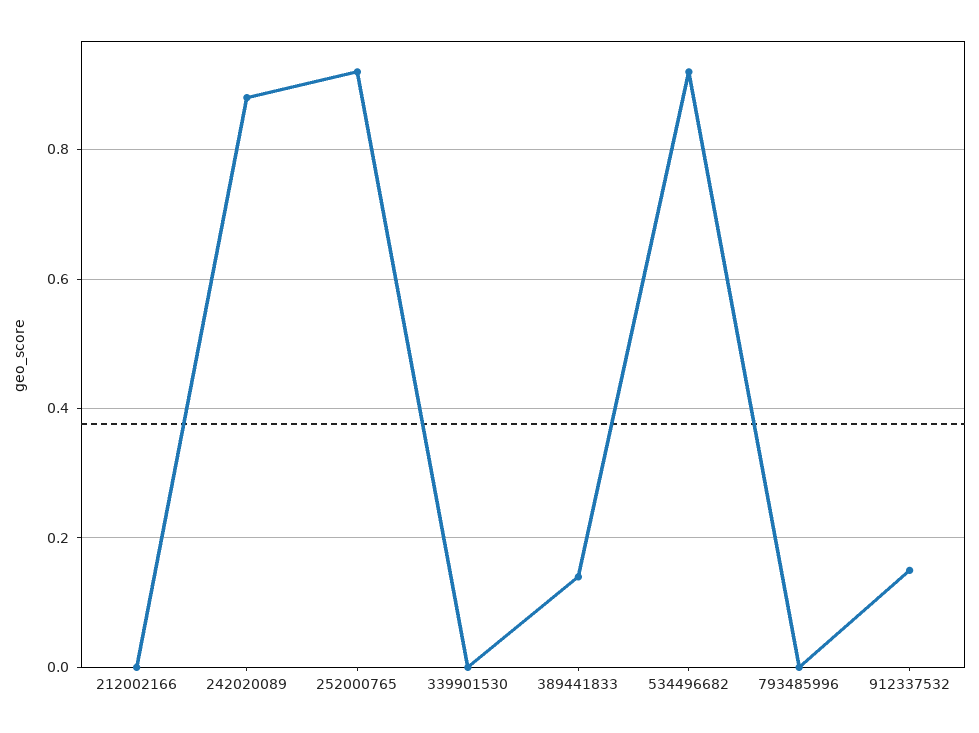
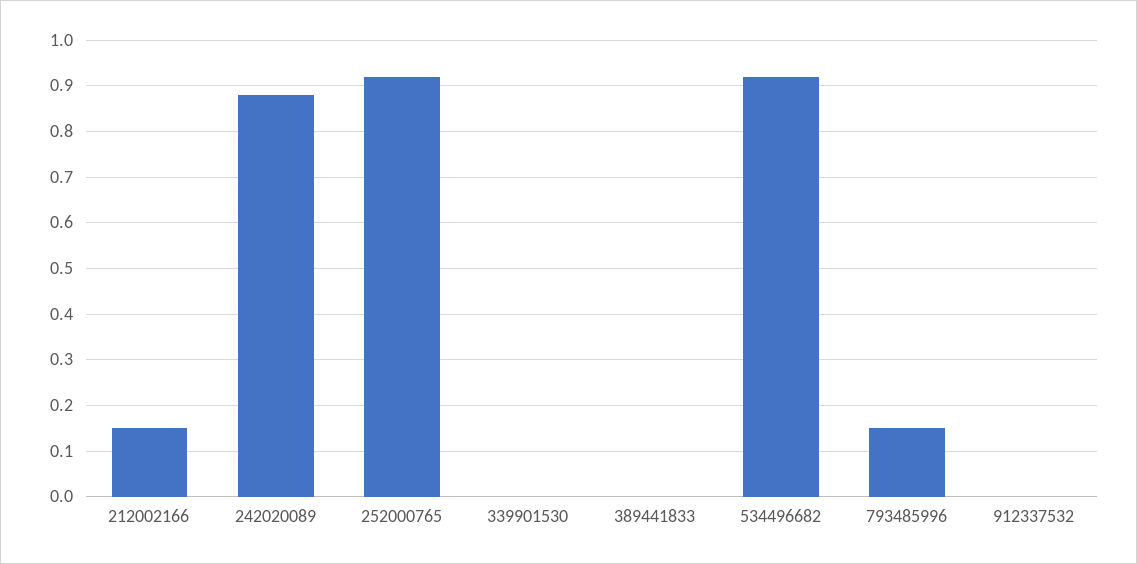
212002166: 0 -> 0.15
389441833: 0.15 -> 0
793485996: 0 -> 0.15
912337532: 0.15 -> 0

